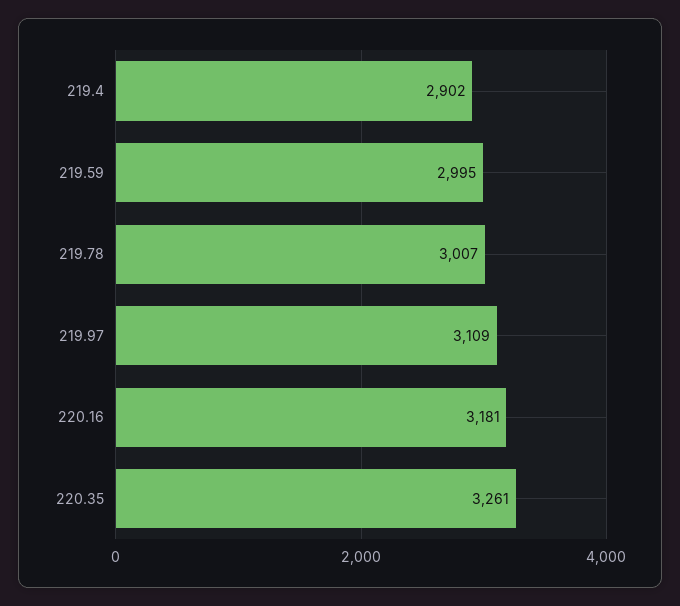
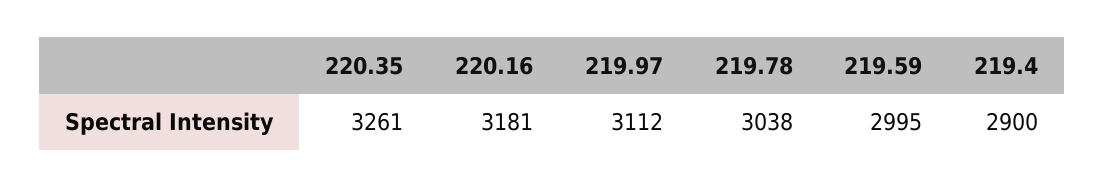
219.4: 2902 -> 2900
219.78: 3007 -> 3038
219.97: 3109 -> 3112

